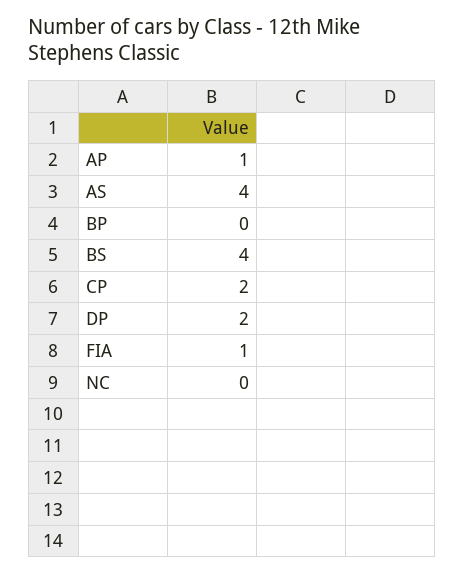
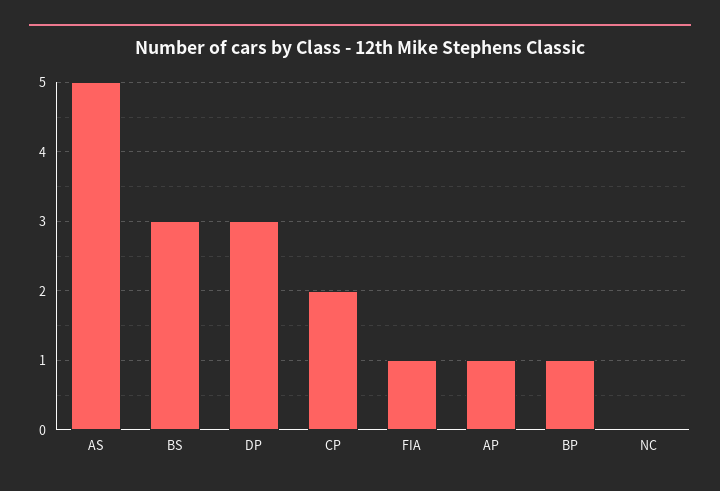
AS: 4 -> 5
BP: 0 -> 1
BS: 4 -> 3
DP: 2 -> 3

